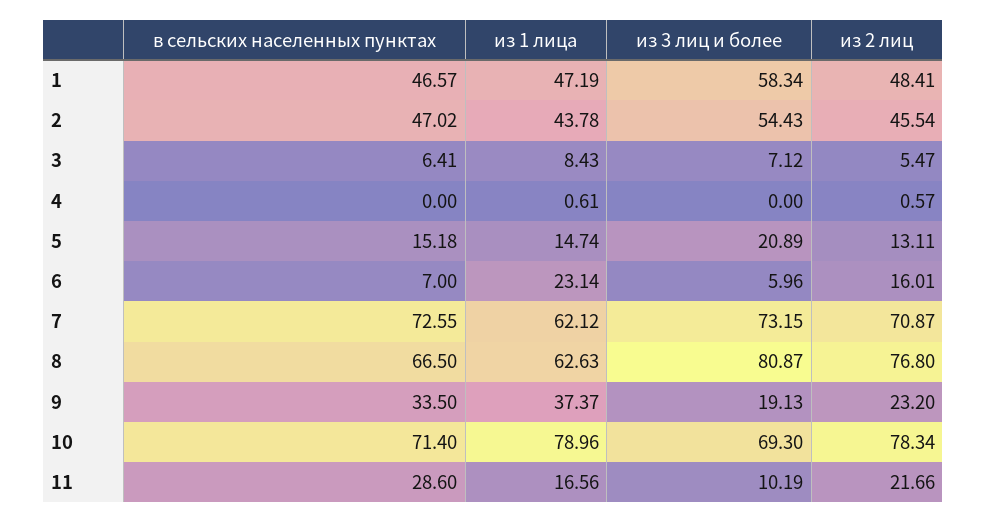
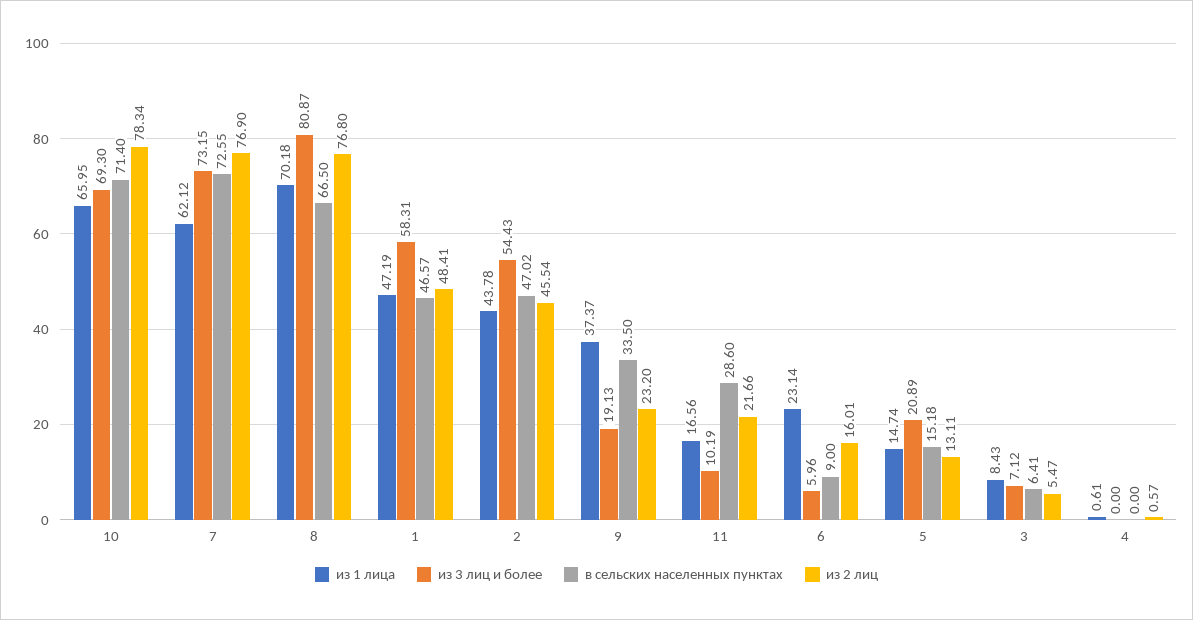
из 3 лиц и более, 1: 58.34 -> 58.31
в сельских населенных пунктах, 6: 7 -> 9
из 2 лиц, 7: 70.87 -> 76.9
из 1 лица, 8: 62.63 -> 70.18
из 1 лица, 10: 78.96 -> 65.95

